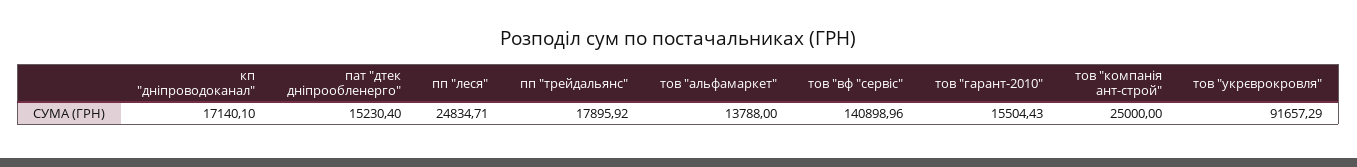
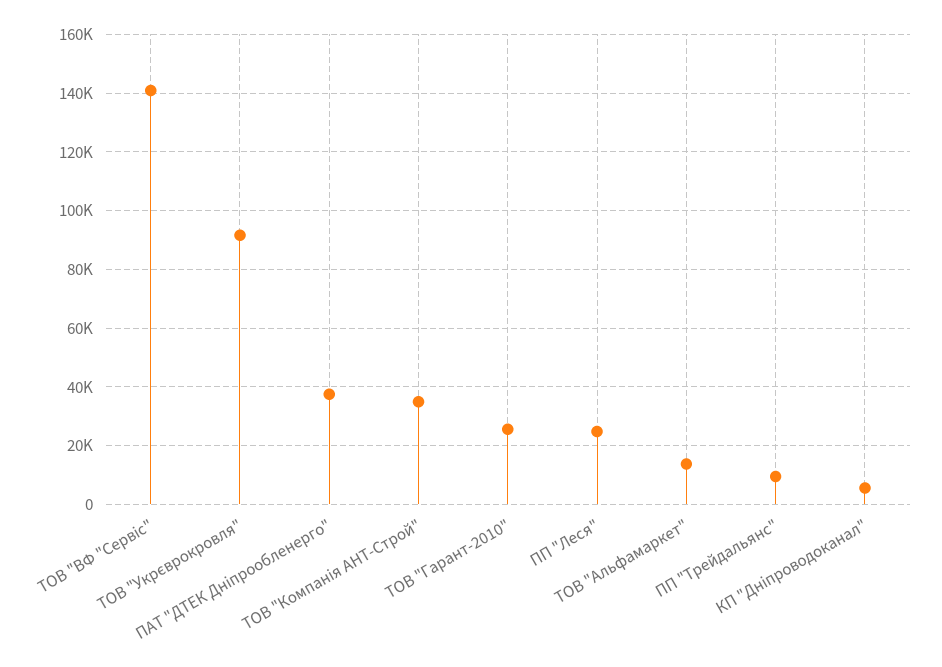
кп "дніпроводоканал": 17140.1 -> 5000
пат "дтек дніпрообленерго": 15230.4 -> 37500
пп "трейдальянс": 17895.92 -> 10000
тов "гарант-2010": 15504.43 -> 25000
тов "компанія ант-строй": 25000 -> 35000

